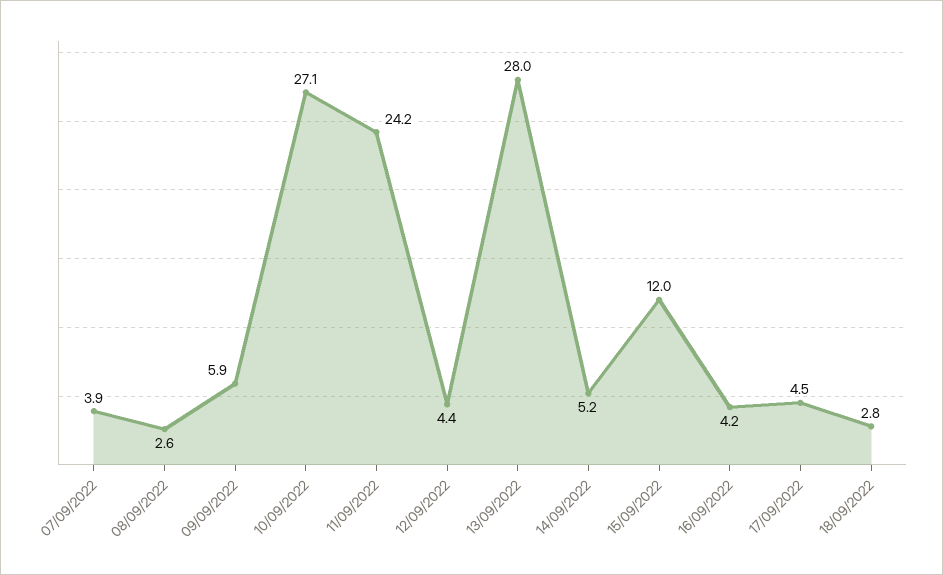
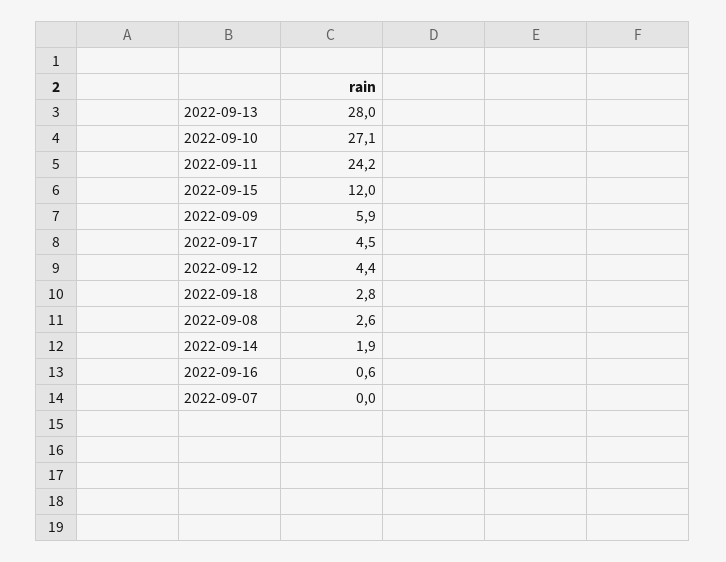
07/09/2022: 3.9 -> 0
14/09/2022: 5.2 -> 1.9
16/09/2022: 4.2 -> 0.6

